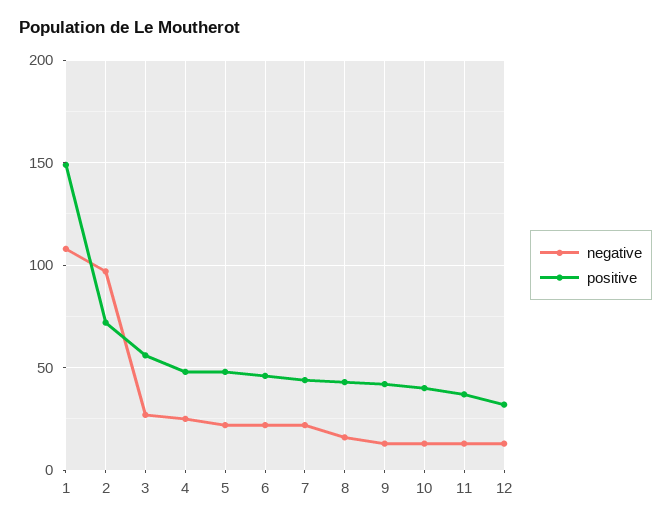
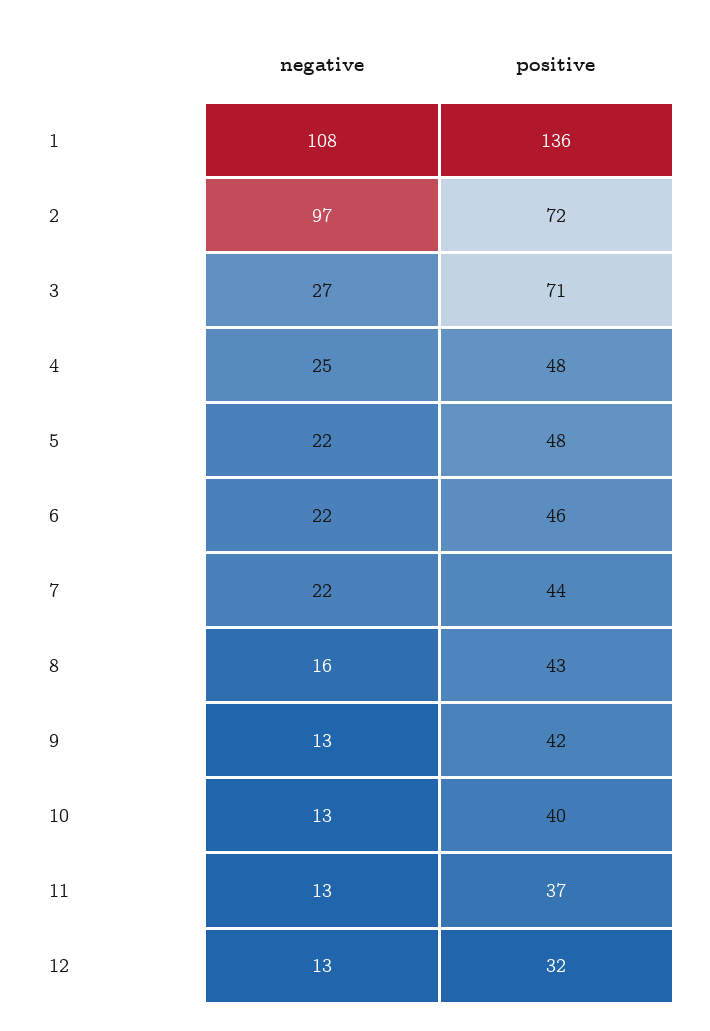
positive, 1: 150 -> 136
positive, 3: 55 -> 71

